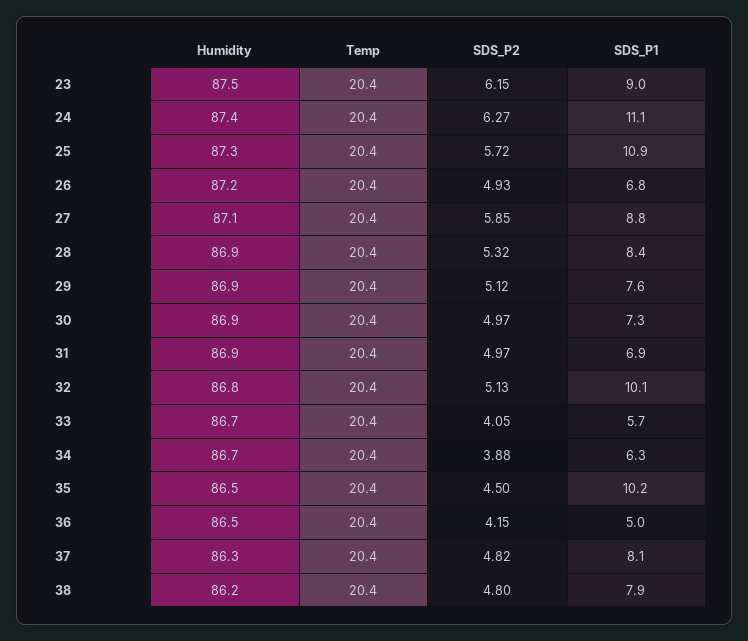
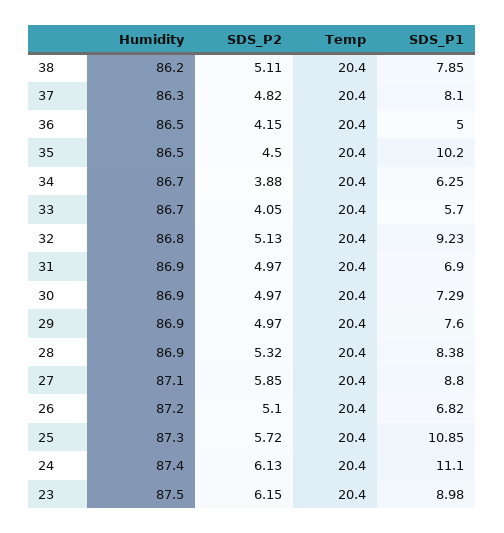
SDS_P2, 24: 6.27 -> 6.13
SDS_P2, 26: 4.93 -> 5.1
SDS_P2, 29: 5.12 -> 4.97
SDS_P1, 32: 10.1 -> 9.23
SDS_P2, 38: 4.8 -> 5.11

